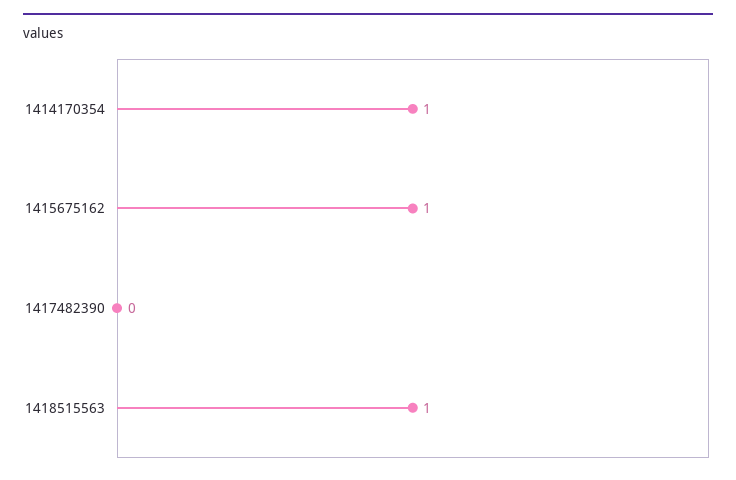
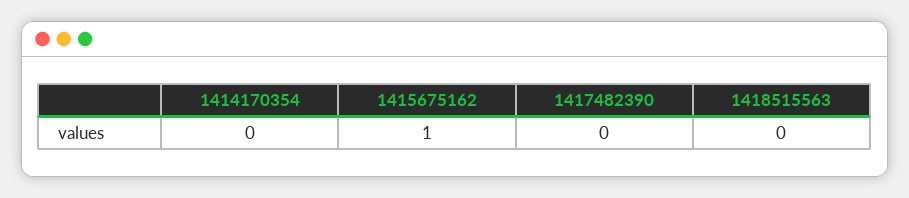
1414170354: 1 -> 0
1418515563: 1 -> 0

